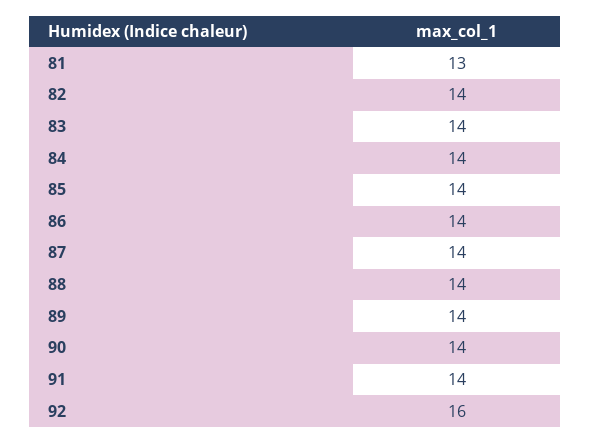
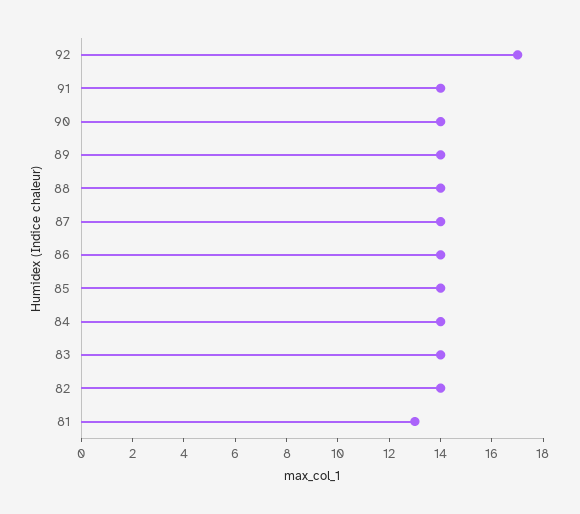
92: 16 -> 17

